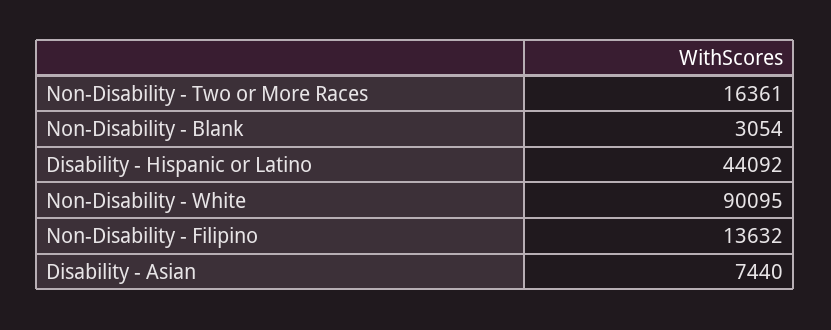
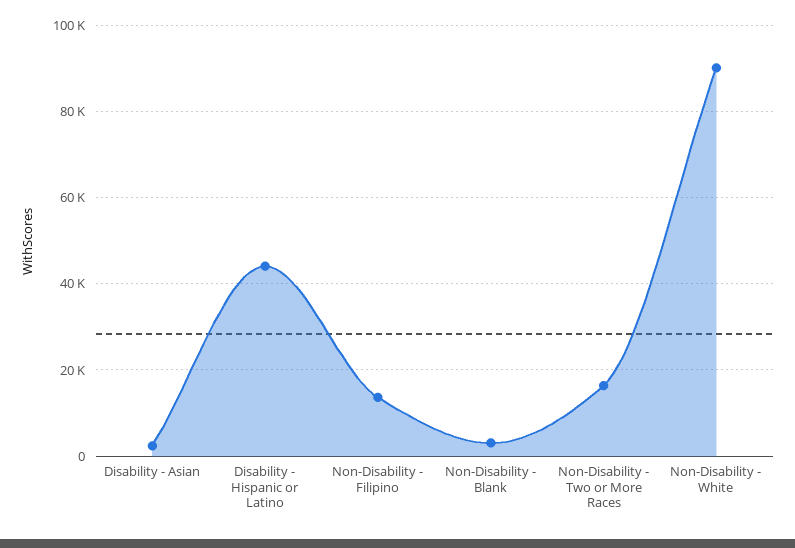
Disability - Asian: 7440 -> 2000

